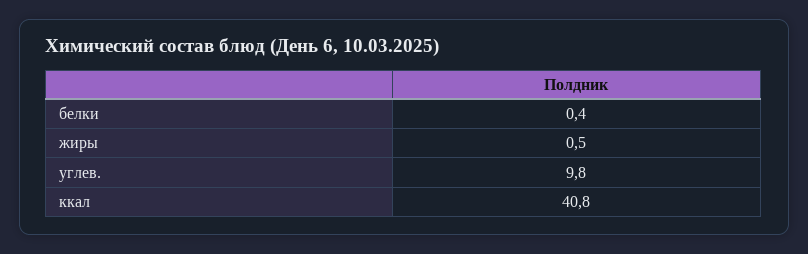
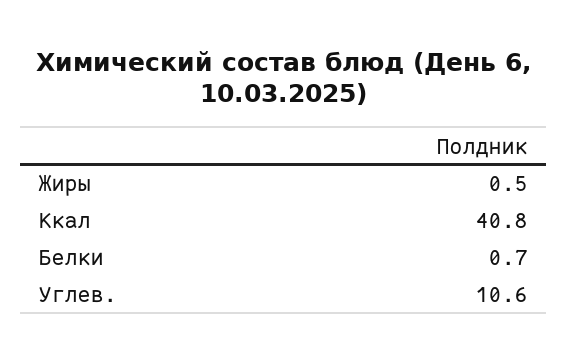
белки: 0.4 -> 0.7
углев.: 9.8 -> 10.6

